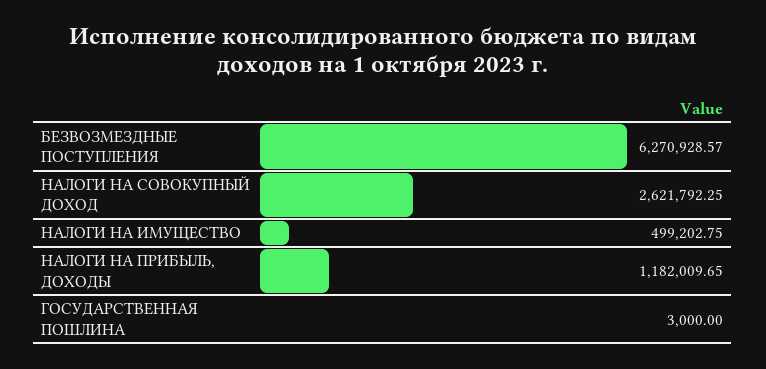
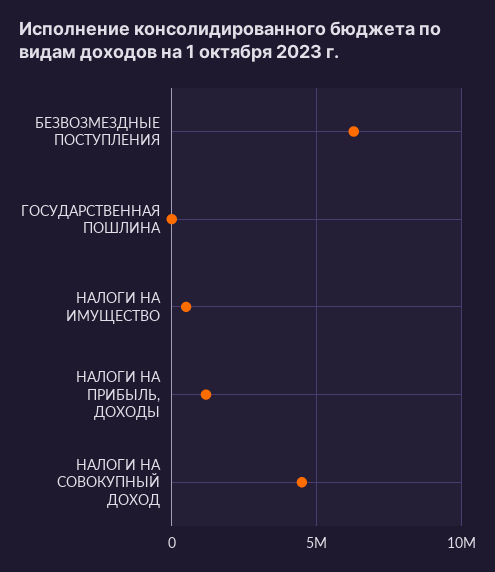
НАЛОГИ НА СОВОКУПНЫЙ ДОХОД: 2621792.25 -> 4500000

